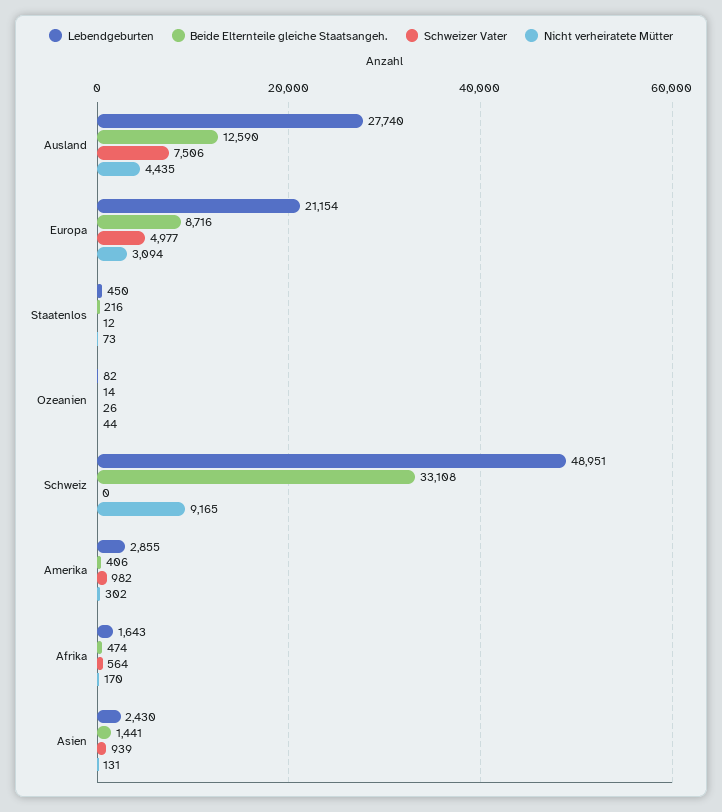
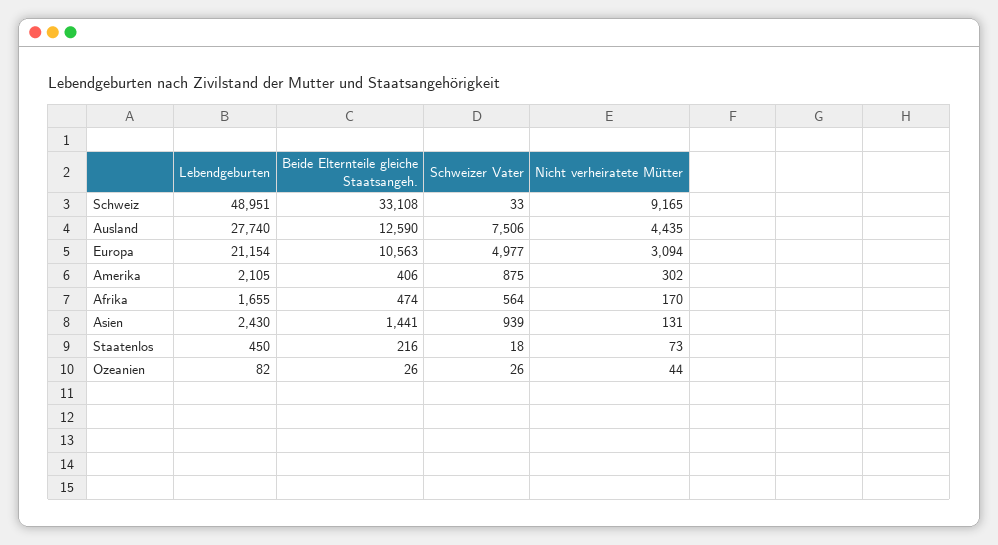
Beide Elternteile gleiche Staatsangeh., Europa: 8716 -> 10563
Schweizer Vater, Staatenlos: 12 -> 18
Beide Elternteile gleiche Staatsangeh., Ozeanien: 14 -> 26
Schweizer Vater, Schweiz: 0 -> 33
Lebendgeburten, Amerika: 2855 -> 2105
Schweizer Vater, Amerika: 982 -> 875
Lebendgeburten, Afrika: 1643 -> 1655

